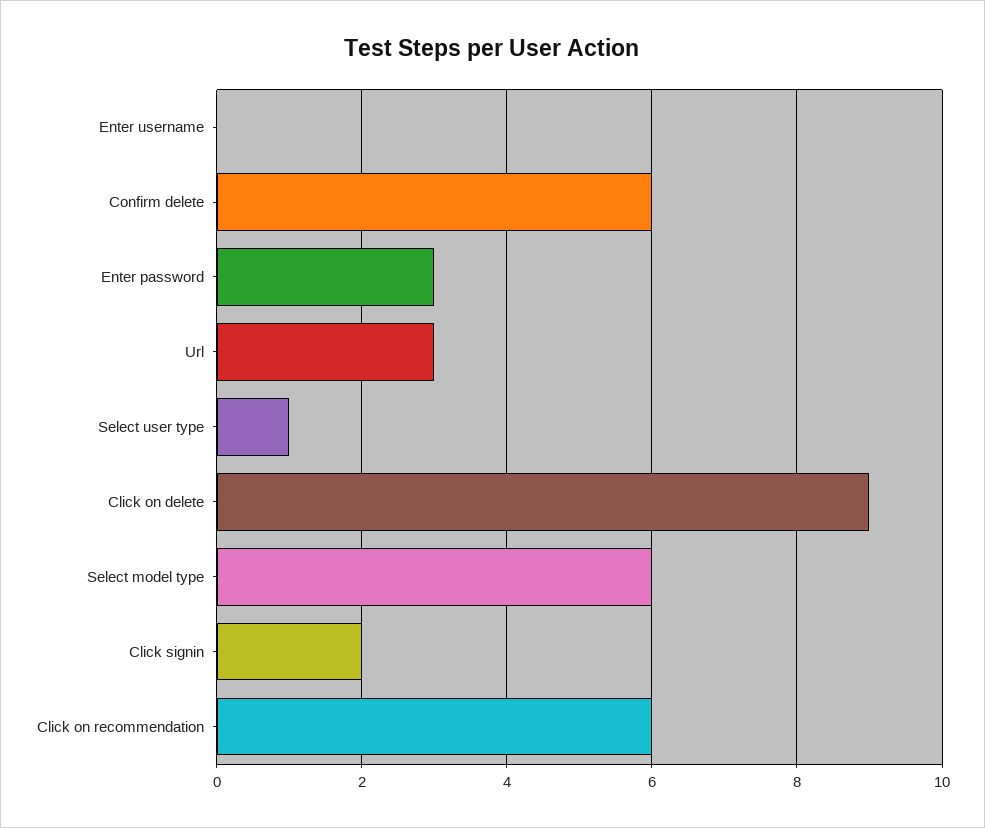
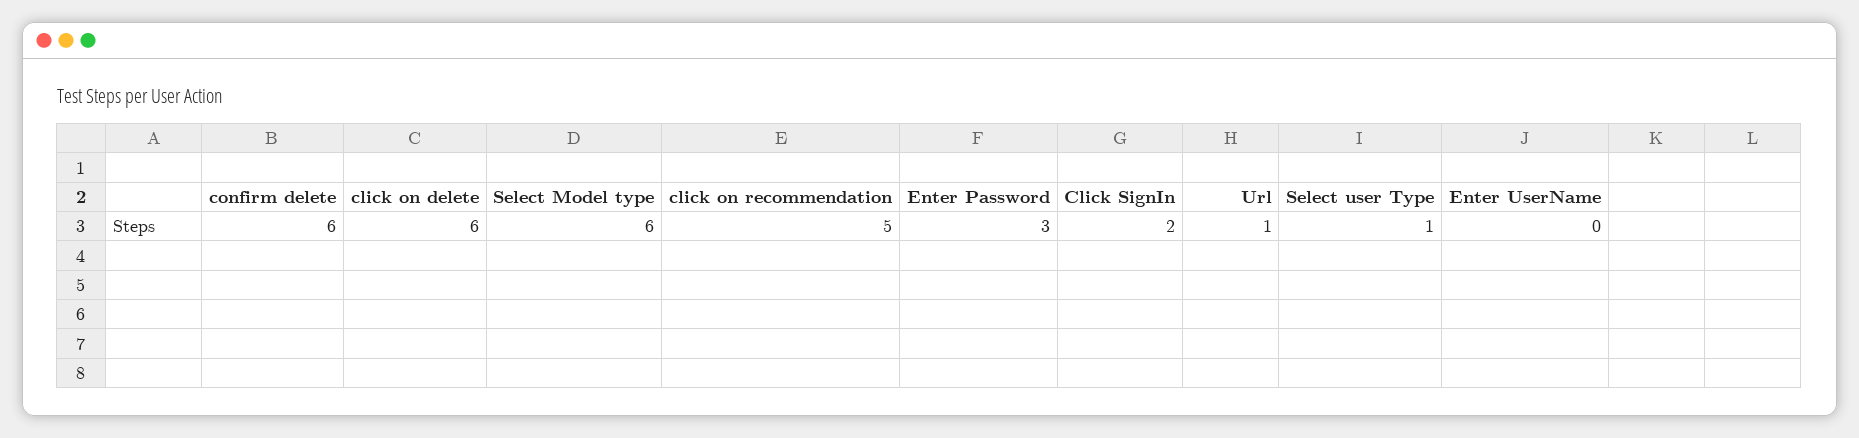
Url: 3 -> 1
Click on delete: 9 -> 6
Click on recommendation: 6 -> 5

